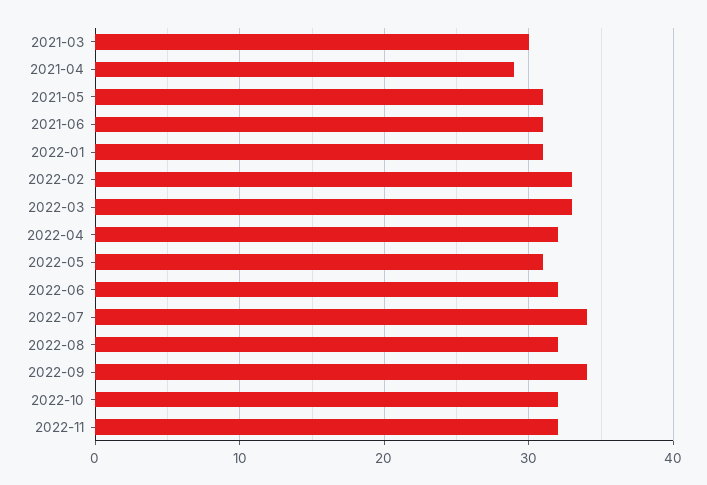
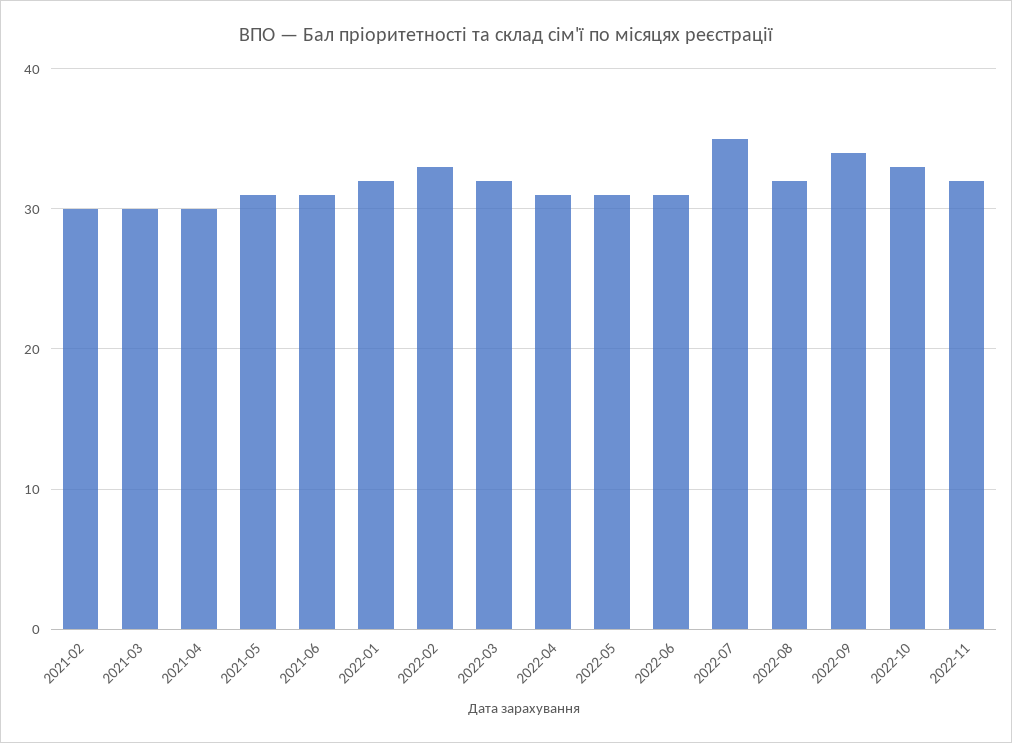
2021-04: 29 -> 30
2022-01: 31 -> 32
2022-03: 33 -> 32
2022-04: 32 -> 31
2022-06: 32 -> 31
2022-07: 34 -> 35
2022-10: 32 -> 33
2021-02: none -> 30

